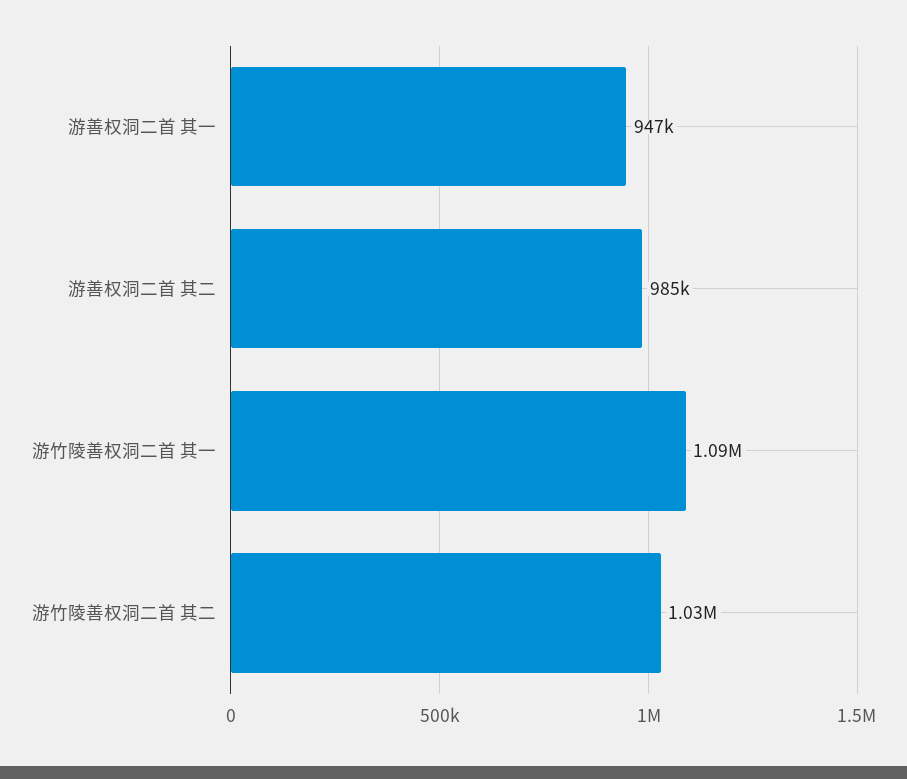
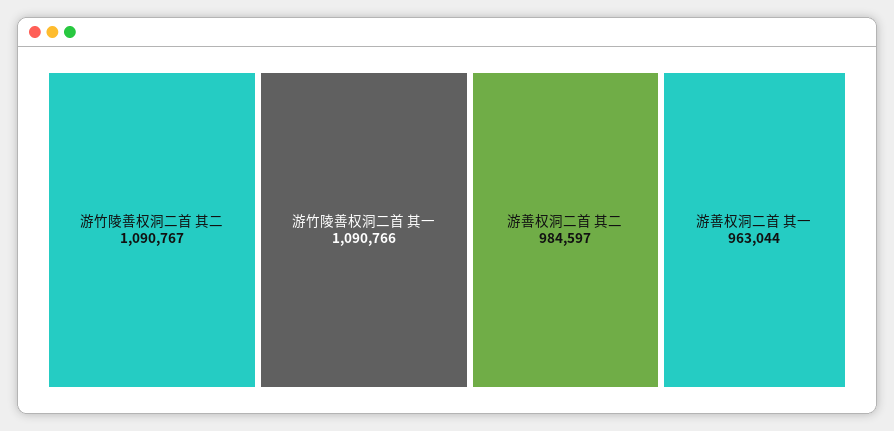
游善权洞二首 其一: 947000 -> 963044
游竹陵善权洞二首 其二: 1030000 -> 1090767

